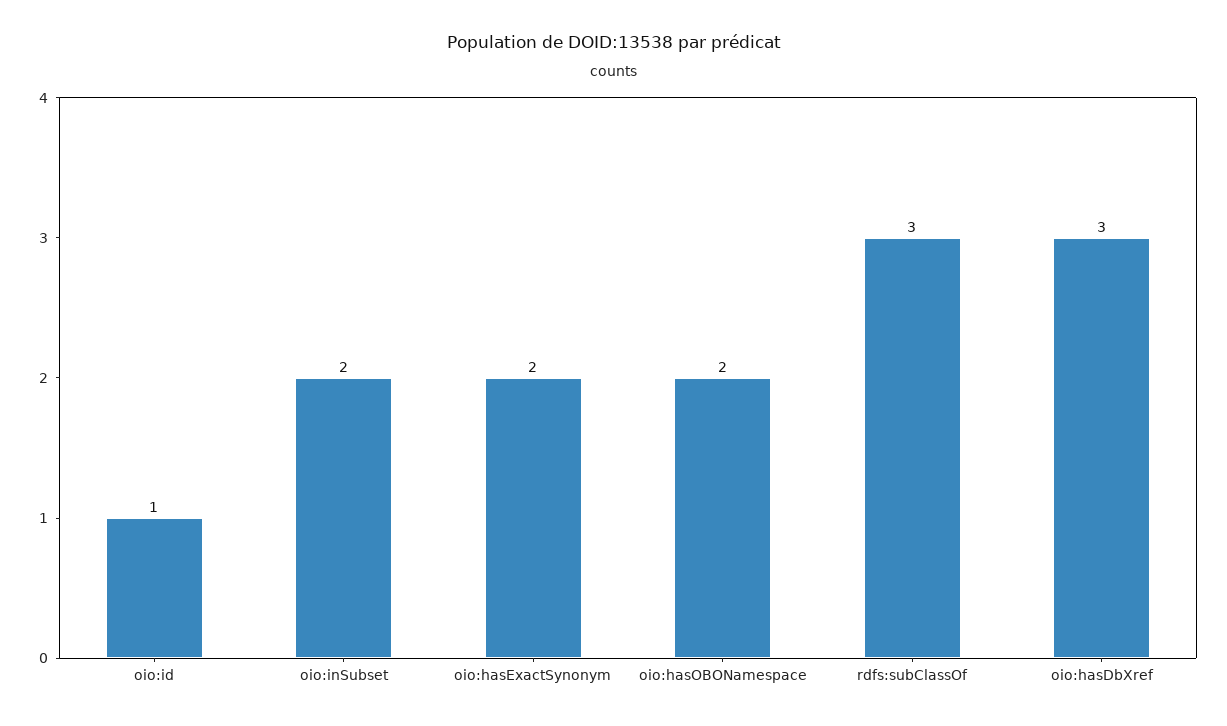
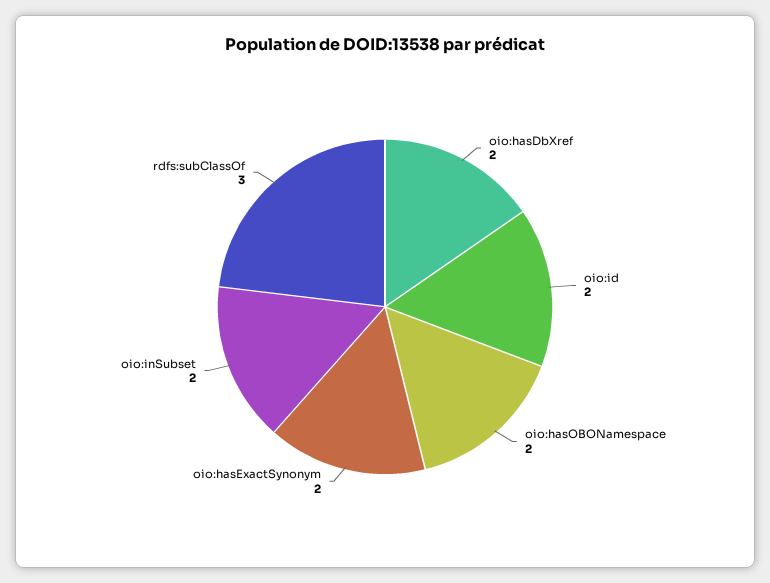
oio:id: 1 -> 2
oio:hasDbXref: 3 -> 2

